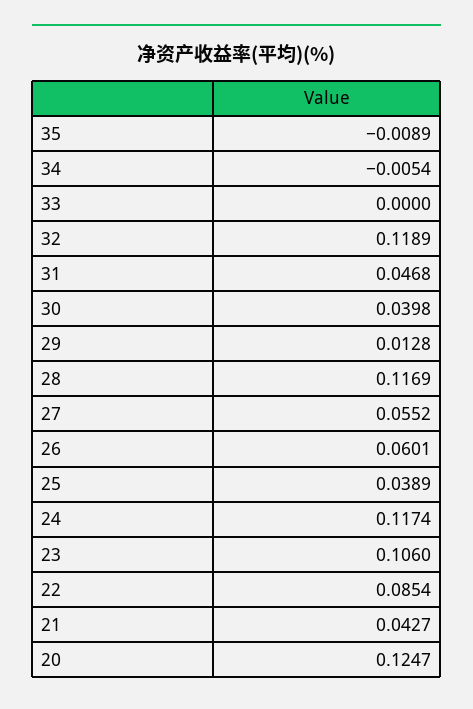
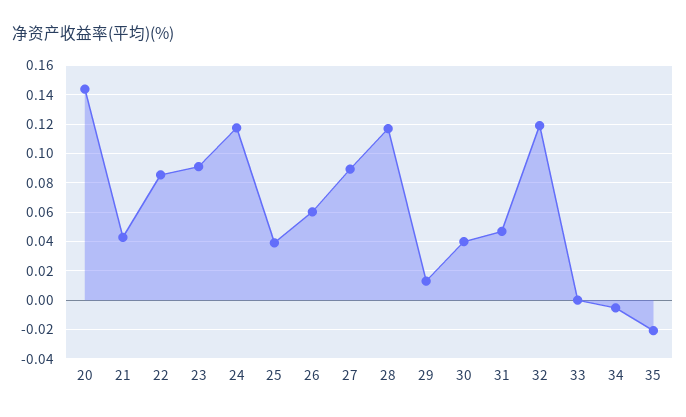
35: -0.0089 -> -0.02
27: 0.0552 -> 0.09
23: 0.106 -> 0.09
20: 0.1247 -> 0.145

